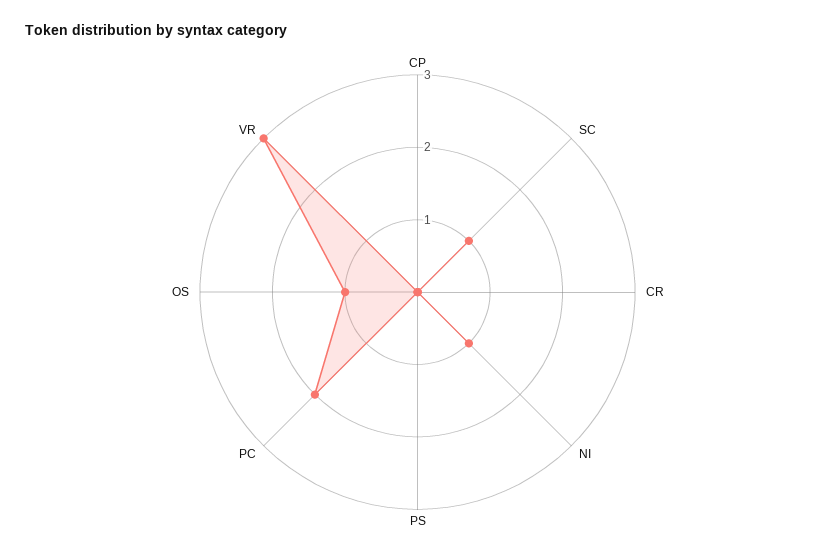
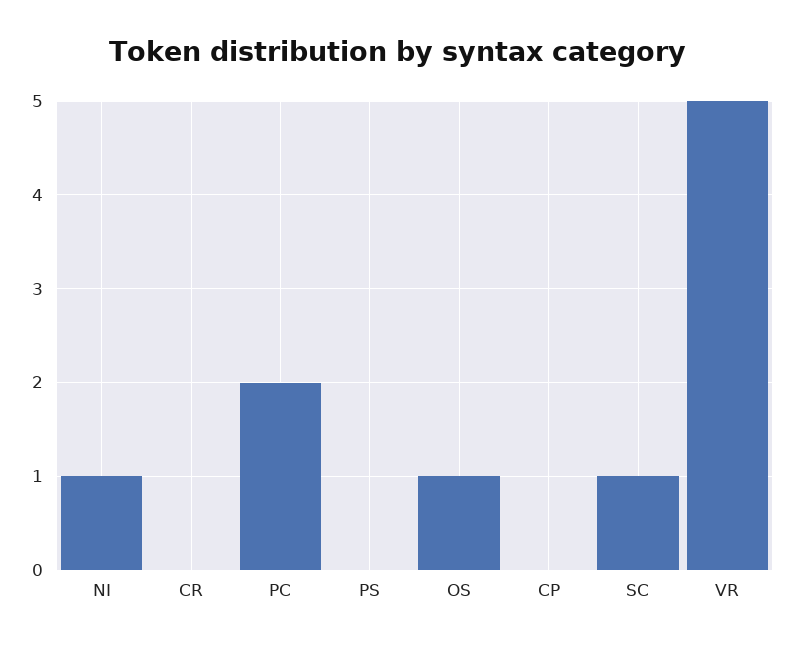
VR: 3 -> 5

